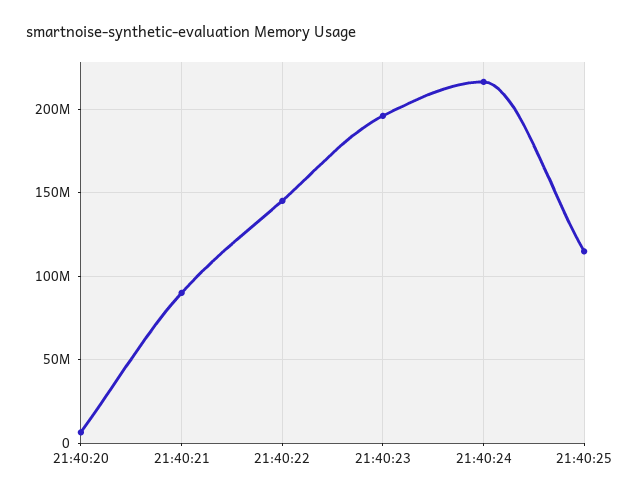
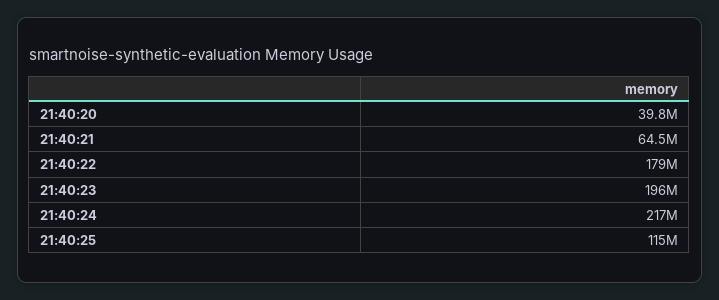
21:40:20: 5000000 -> 39800000
21:40:21: 90000000 -> 64500000
21:40:22: 145000000 -> 179000000

